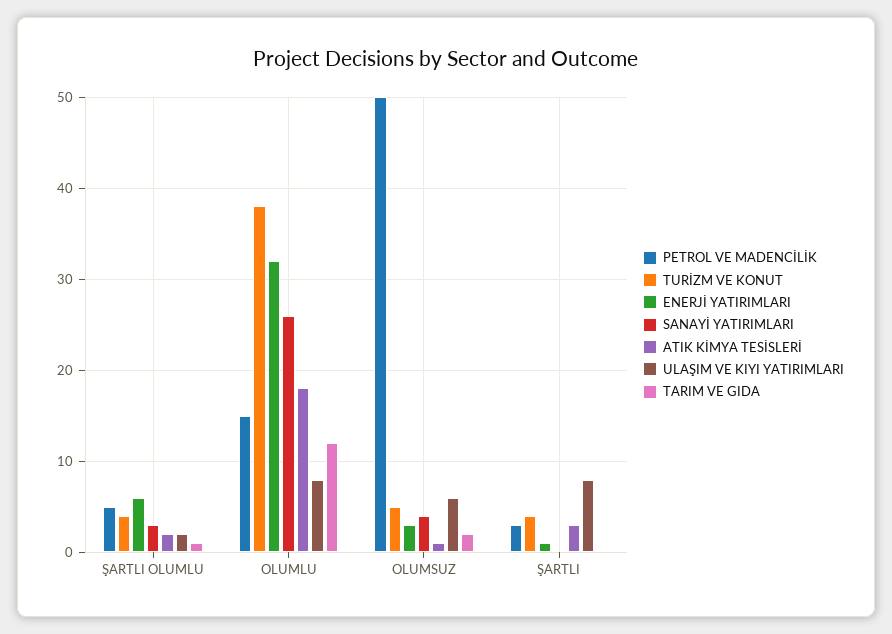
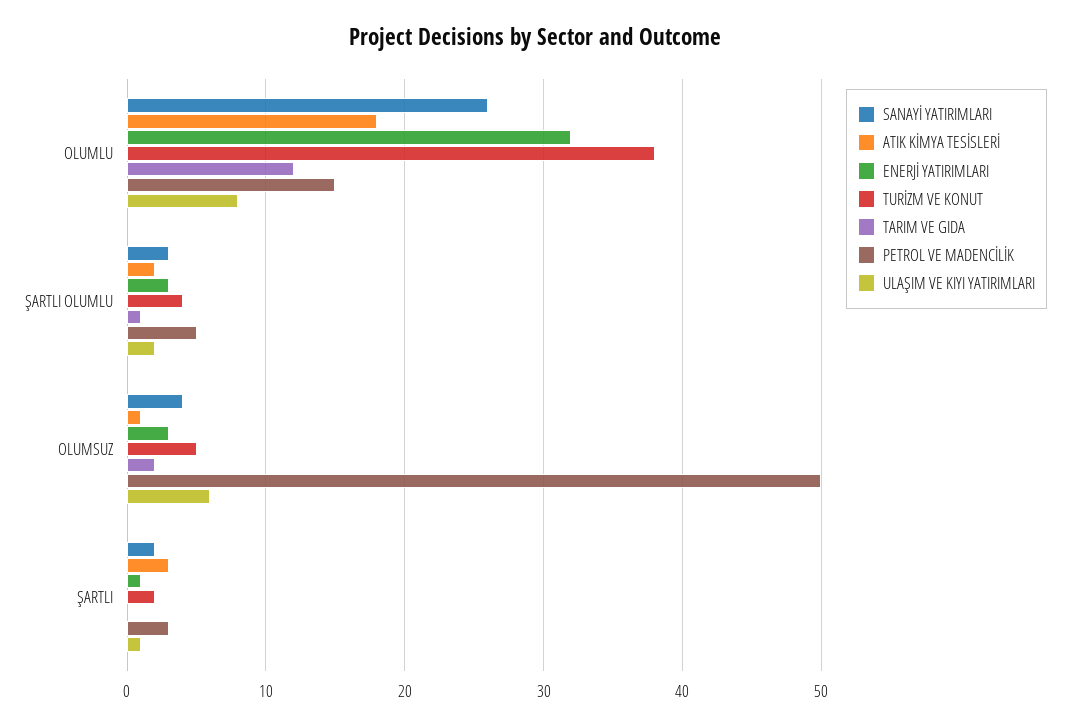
ENERJİ YATIRIMLARI, ŞARTLI OLUMLU: 6 -> 3
TURİZM VE KONUT, ŞARTLI: 4 -> 2
SANAYİ YATIRIMLARI, ŞARTLI: 0 -> 2
ULAŞIM VE KIYI YATIRIMLARI, ŞARTLI: 8 -> 1

